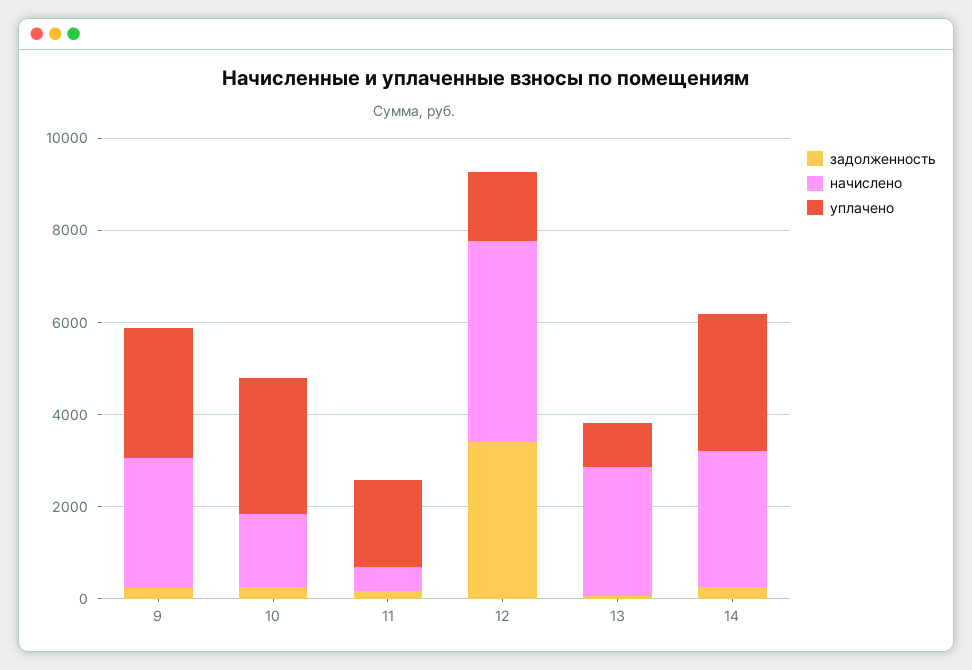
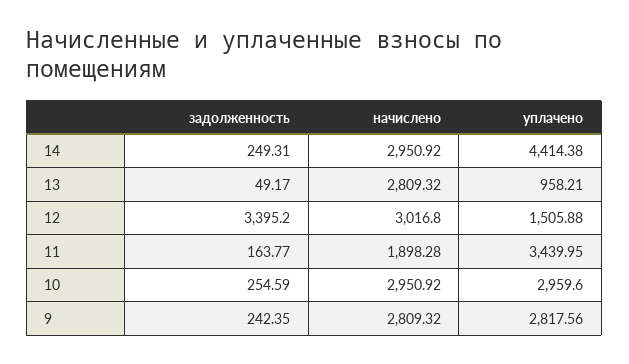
начислено, 10: 1500 -> 2950.92
начислено, 11: 500 -> 1898.28
уплачено, 11: 2000 -> 3439.95
начислено, 12: 4500 -> 3016.8
уплачено, 14: 3000 -> 4414.38

